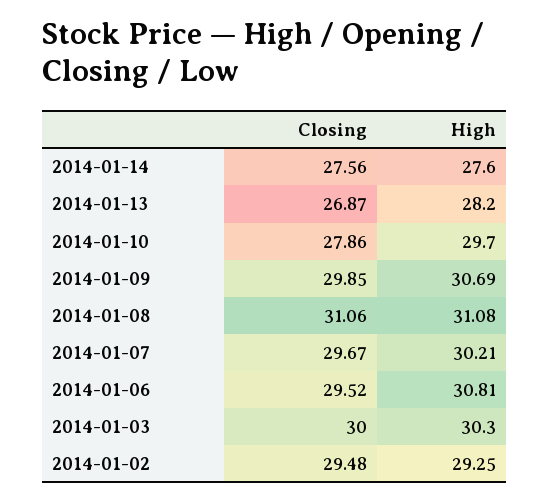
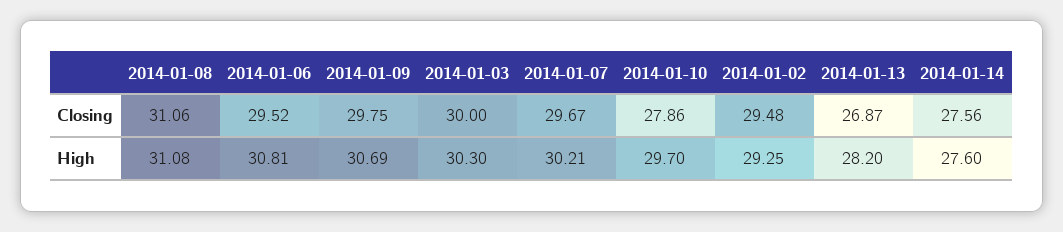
Closing, 2014-01-09: 29.85 -> 29.75

